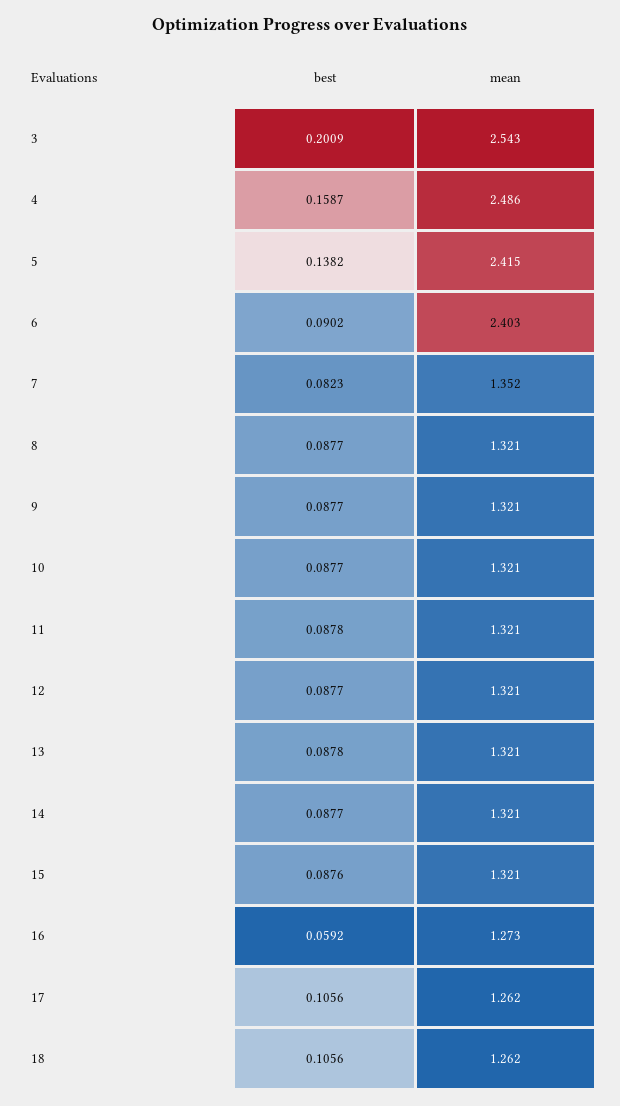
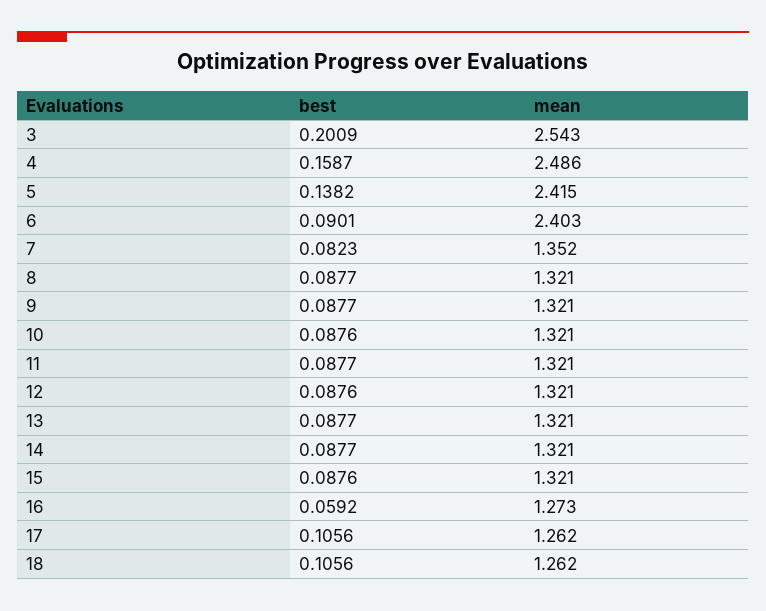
best, 6: 0.0902 -> 0.0901
best, 10: 0.0877 -> 0.0876
best, 11: 0.0878 -> 0.0877
best, 12: 0.0877 -> 0.0876
best, 13: 0.0878 -> 0.0877

